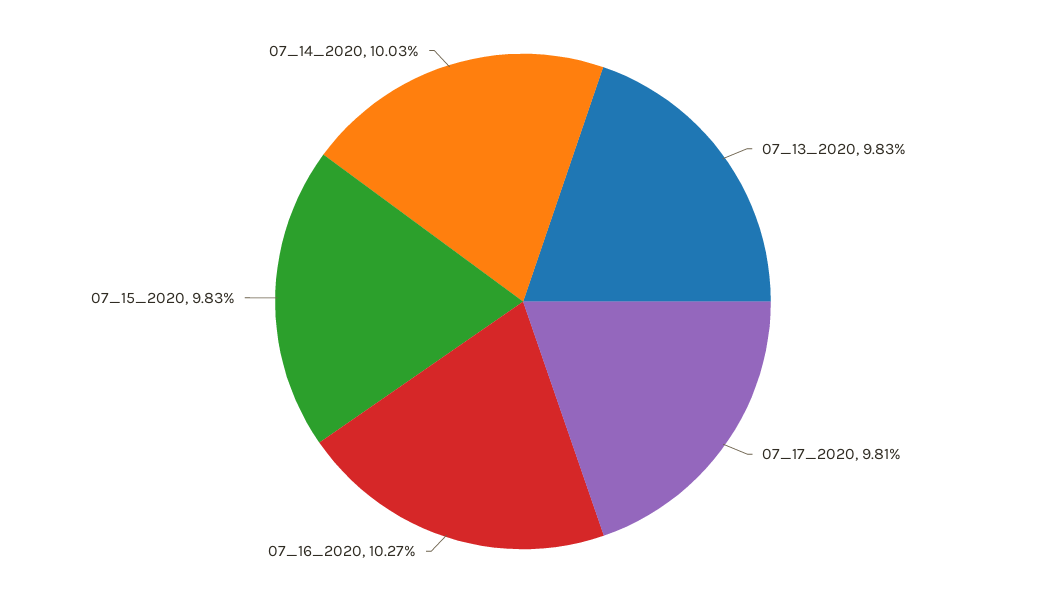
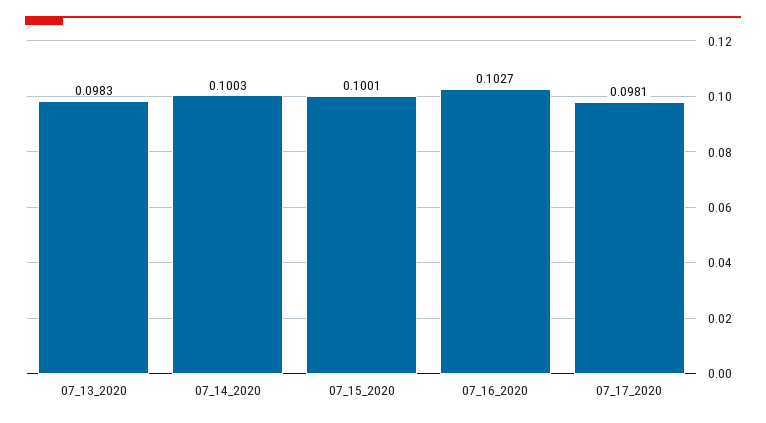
07_15_2020: 0.0983 -> 0.1001

